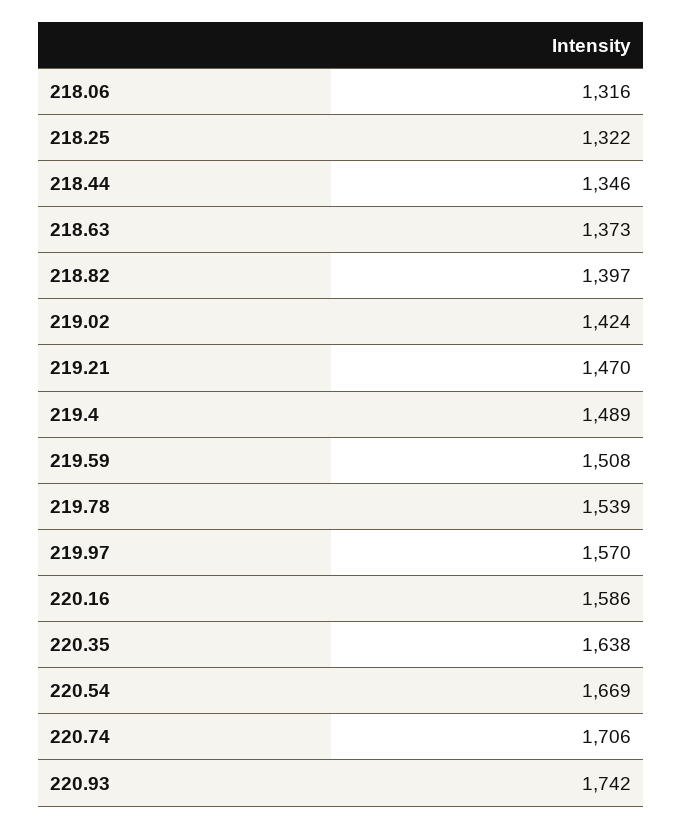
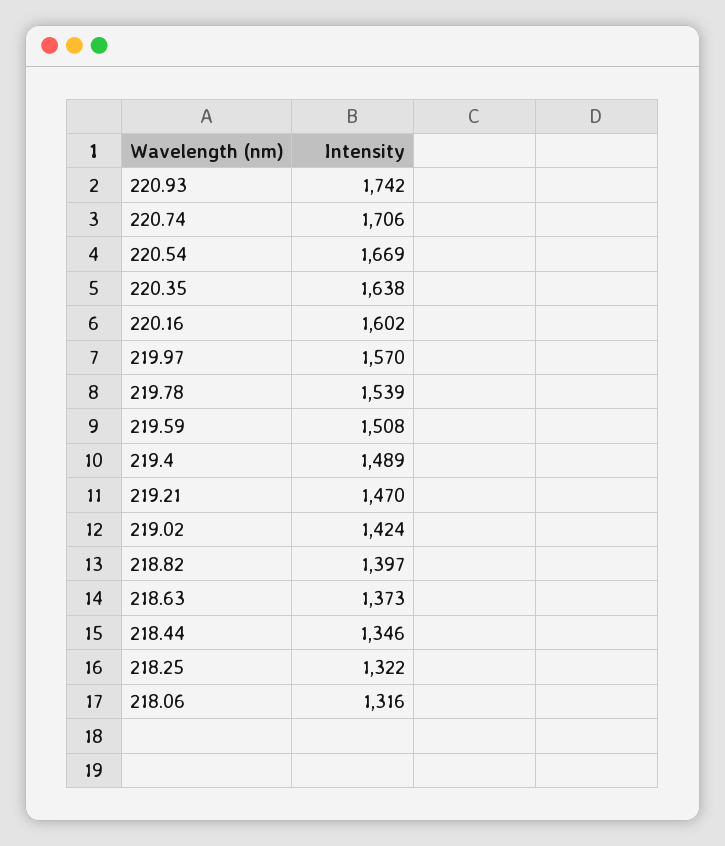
220.16: 1586 -> 1602

